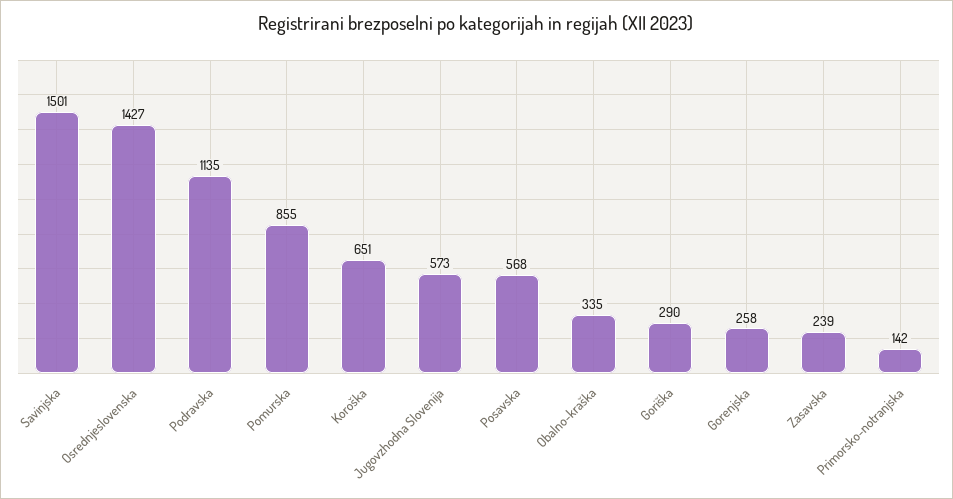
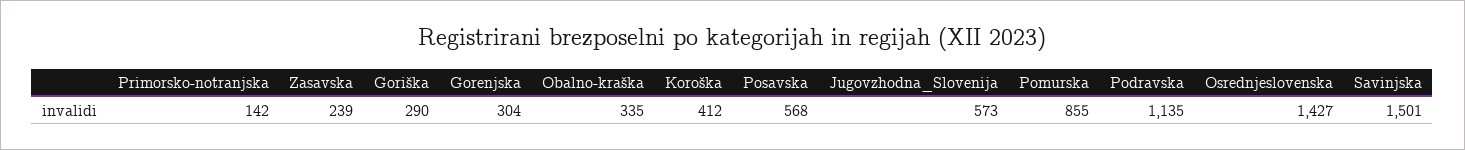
Koroška: 651 -> 412
Gorenjska: 258 -> 304

